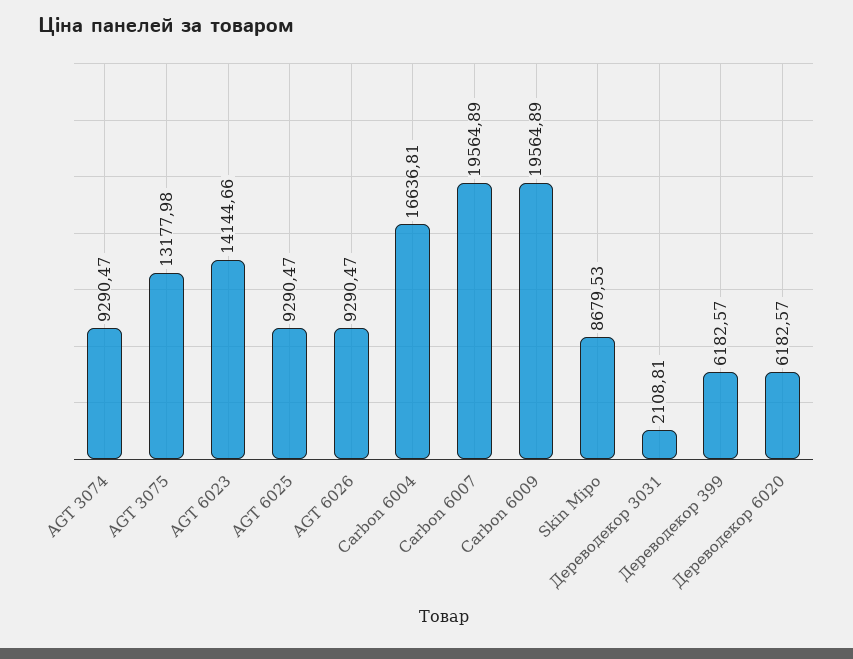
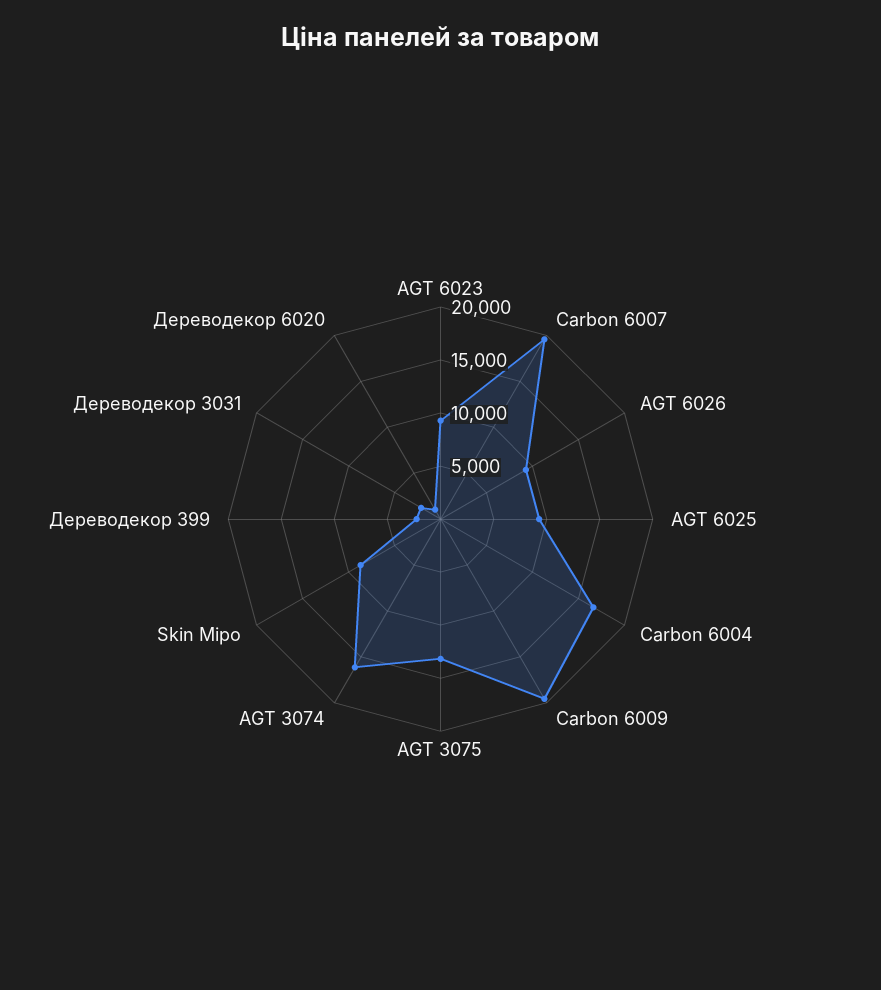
AGT 3074: 9290.47 -> 16000
AGT 6023: 14144.66 -> 9000
Дереводекор 399: 6182.57 -> 2000
Дереводекор 6020: 6182.57 -> 1000

